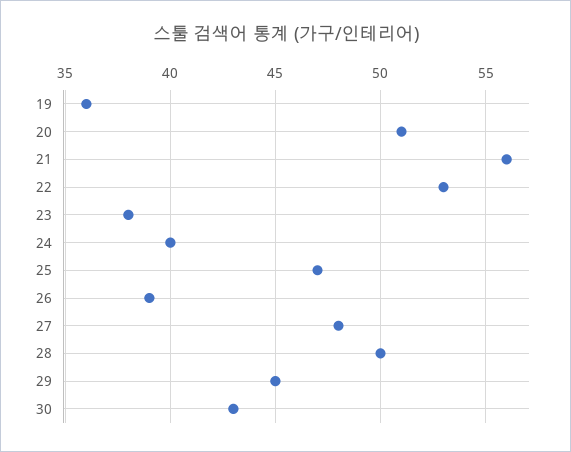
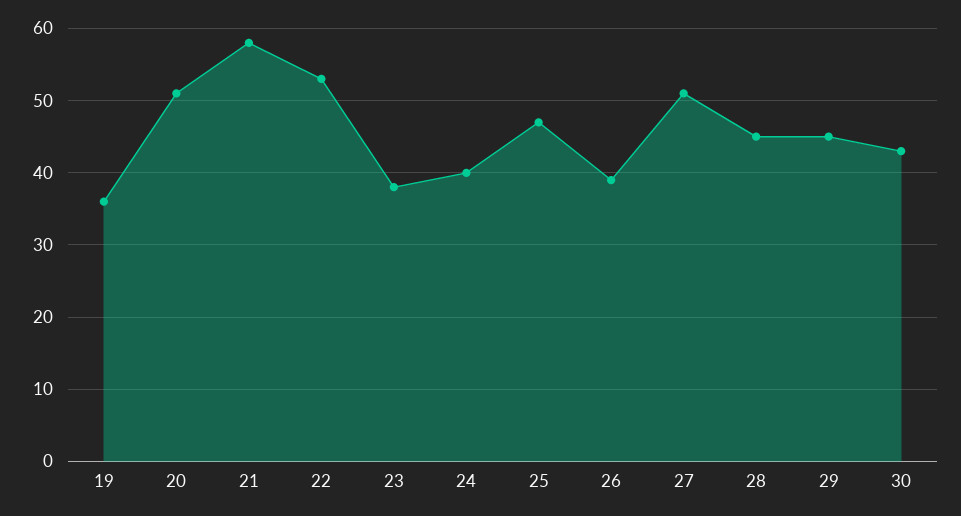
21: 56 -> 58
27: 48 -> 51
28: 50 -> 45

